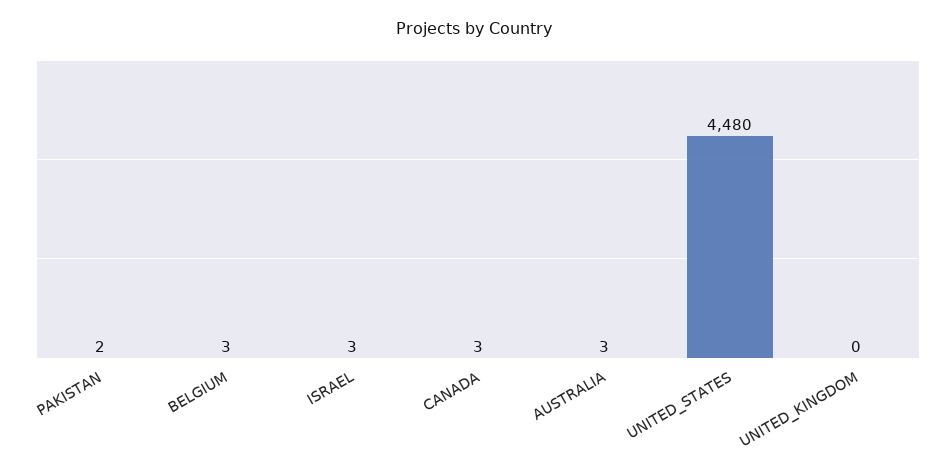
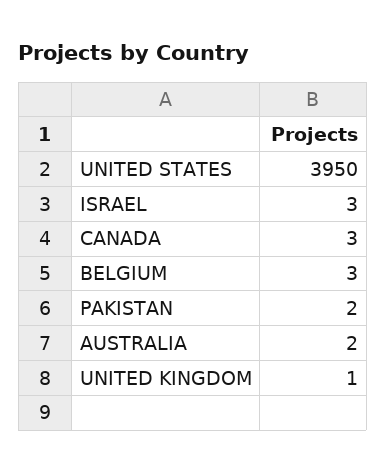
AUSTRALIA: 3 -> 2
UNITED_STATES: 4480 -> 3950
UNITED_KINGDOM: 0 -> 1

